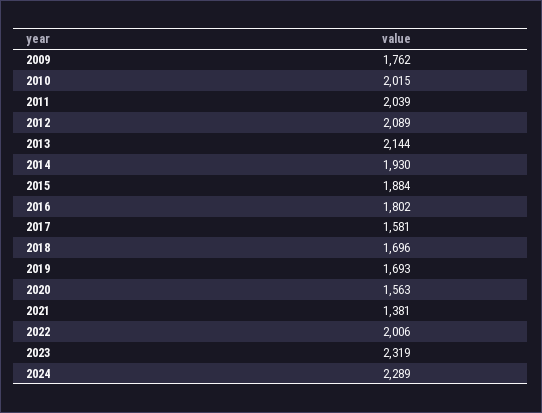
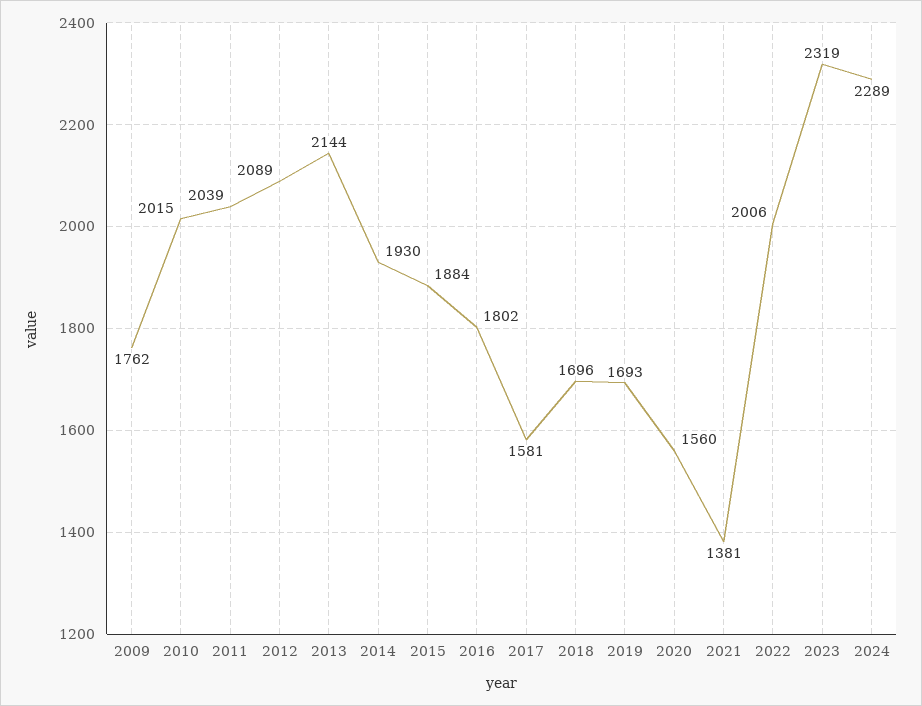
2020: 1563 -> 1560

